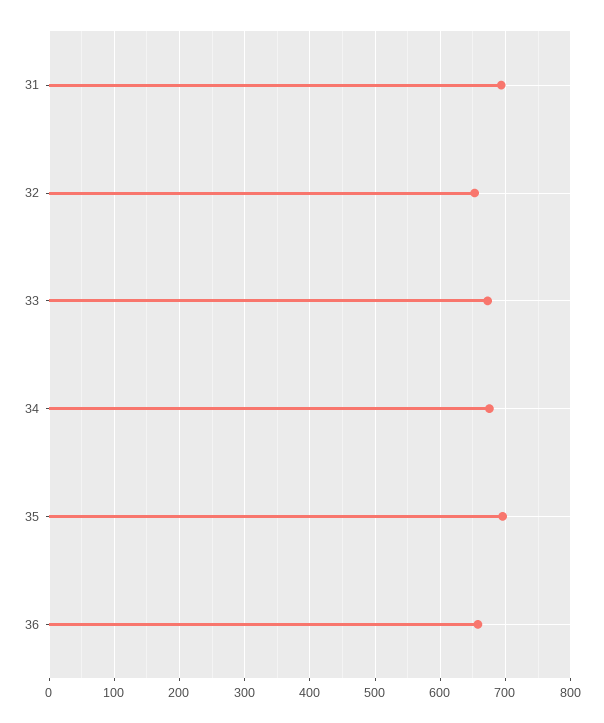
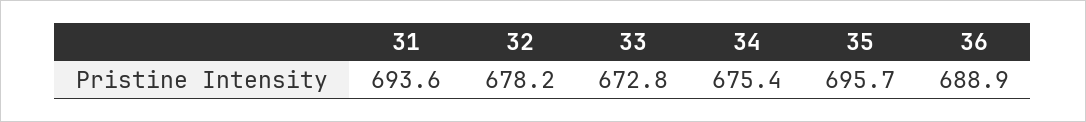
32: 650 -> 678.2
36: 660 -> 688.9

